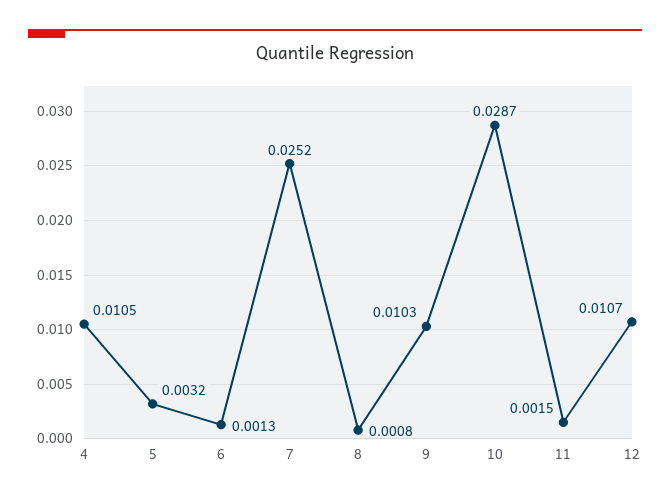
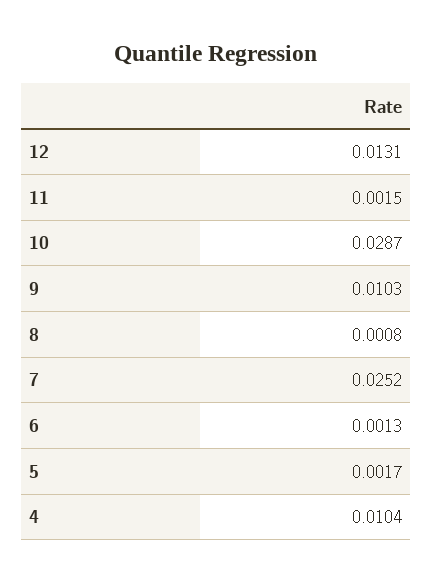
4: 0.0105 -> 0.0104
5: 0.0032 -> 0.0017
12: 0.0107 -> 0.0131

